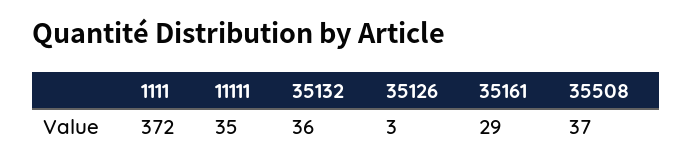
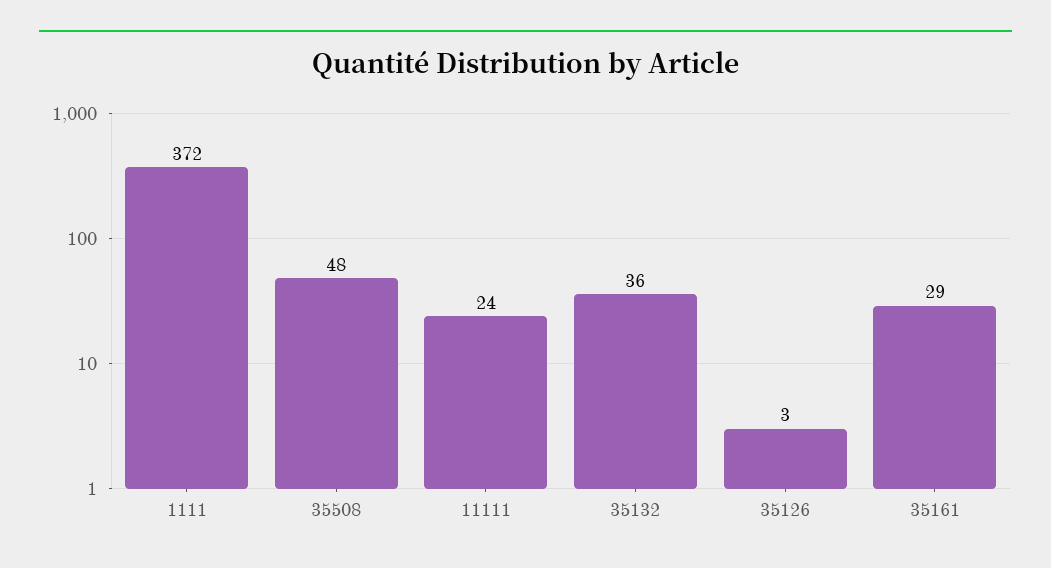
11111: 35 -> 24
35508: 37 -> 48

